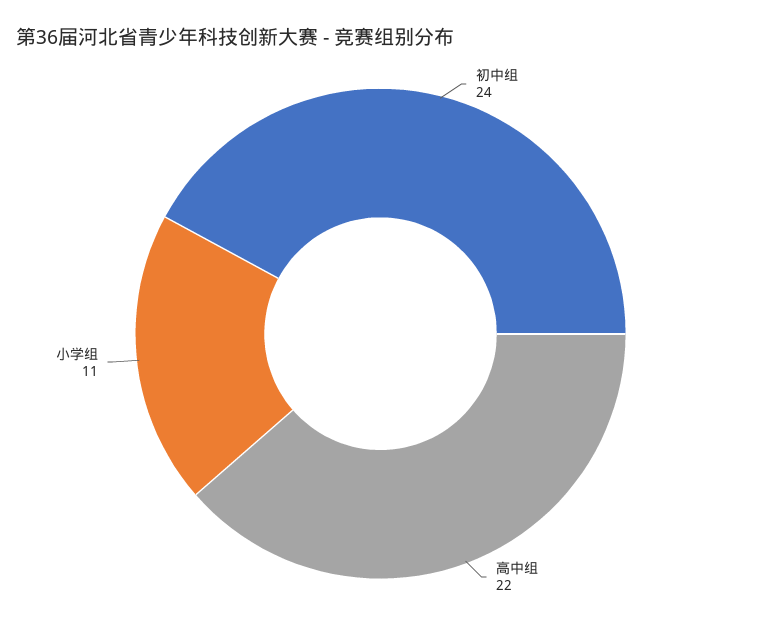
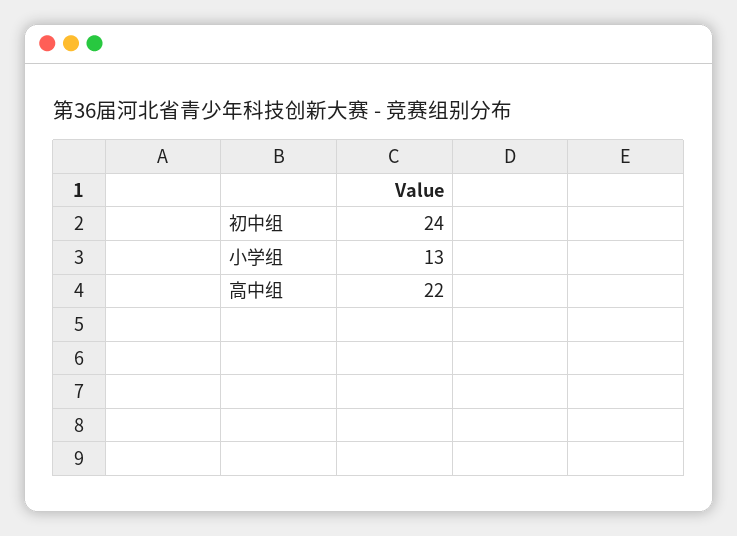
小学组: 11 -> 13

